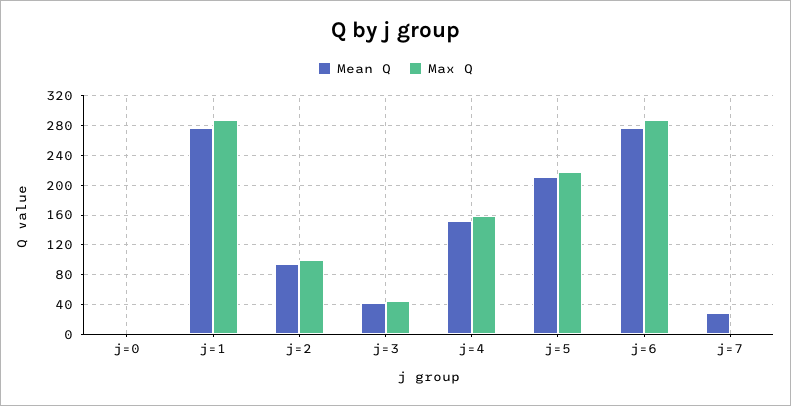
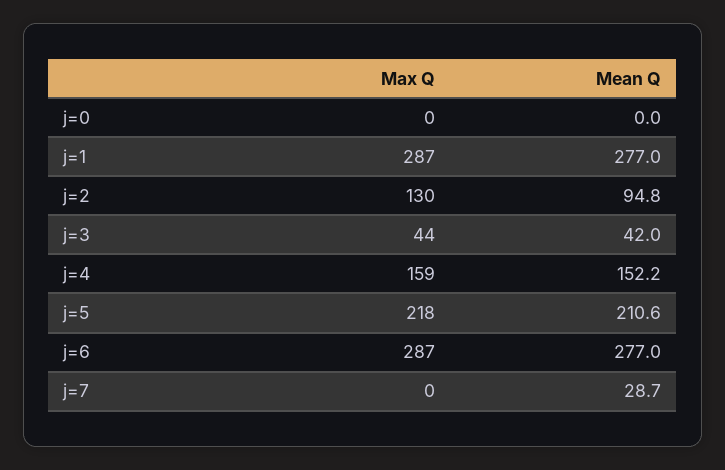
Max Q, j=2: 100 -> 130

